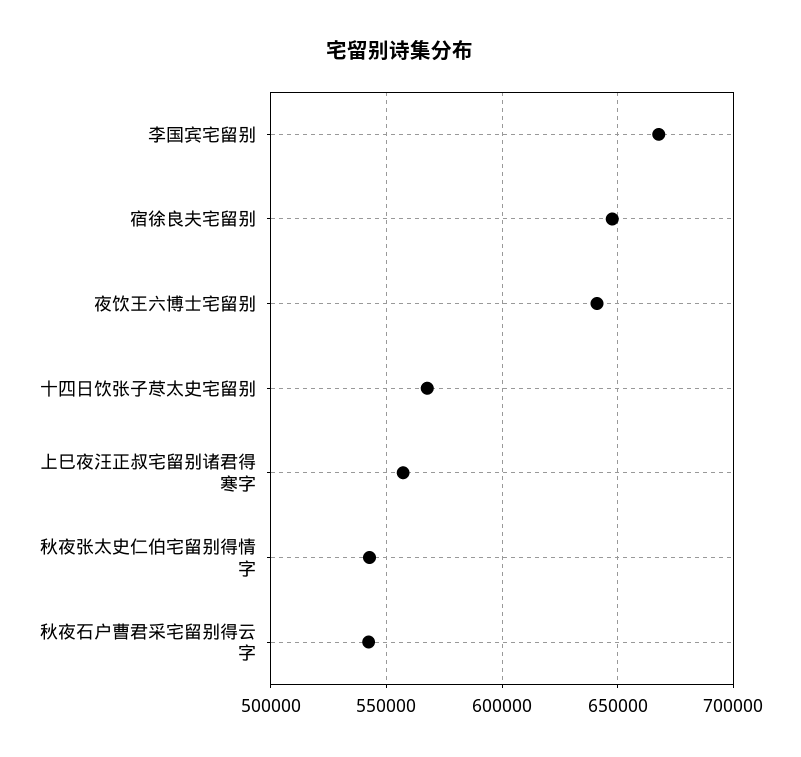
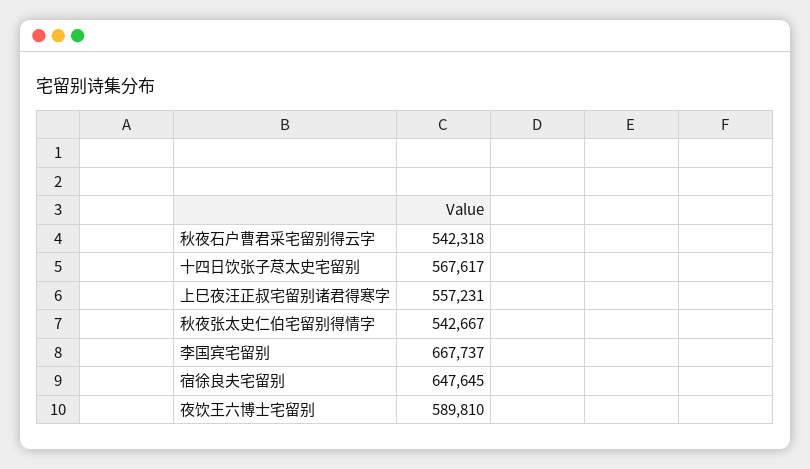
夜饮王六博士宅留别: 640000 -> 589810

